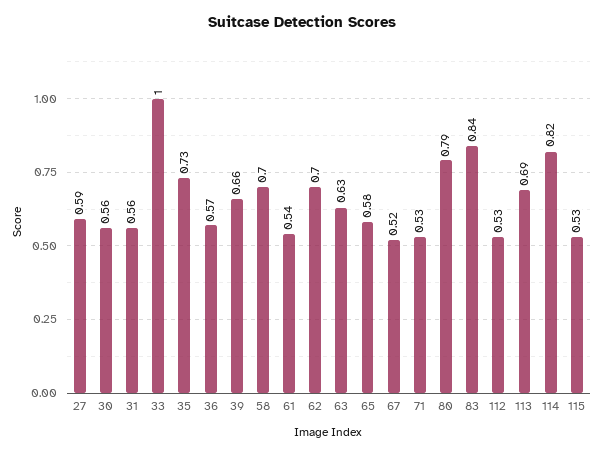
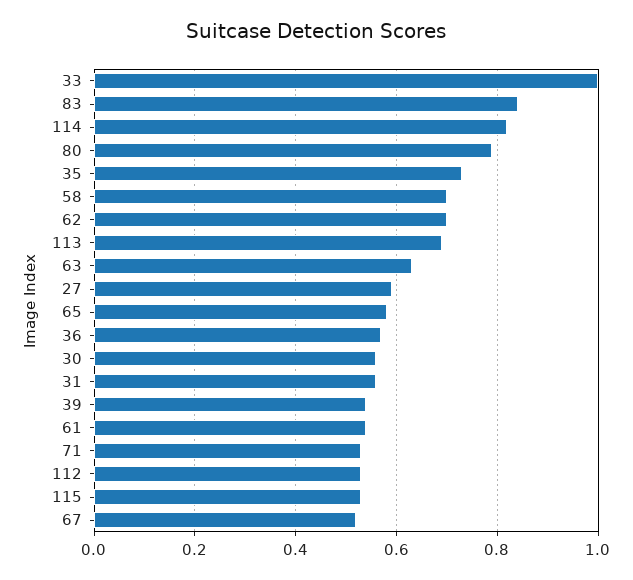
39: 0.66 -> 0.55

